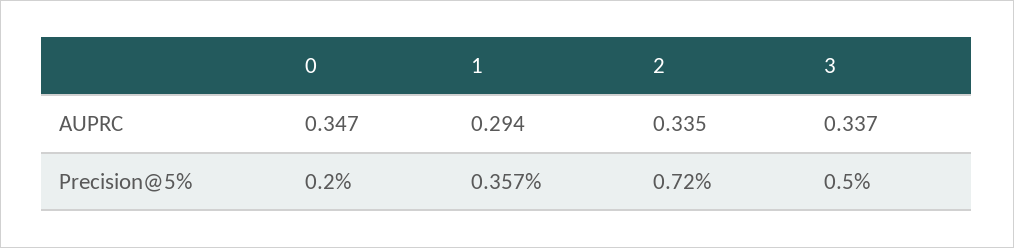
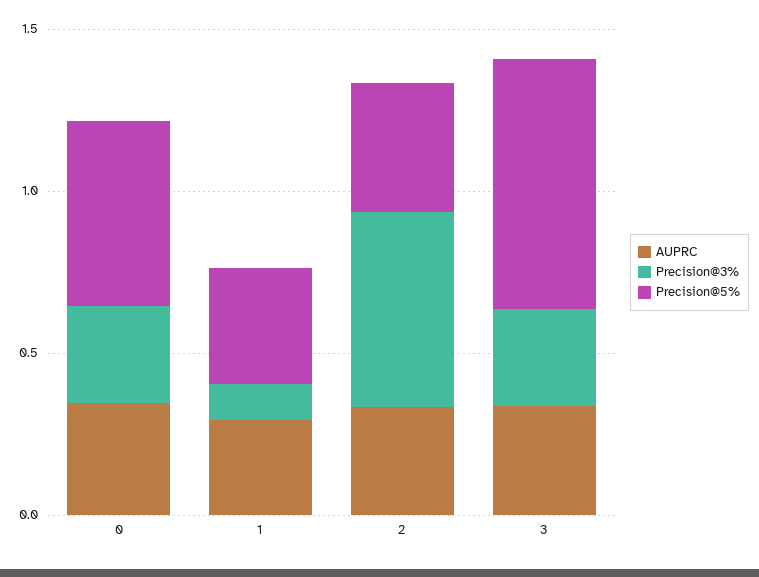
Precision@5%, 0: 0.2 -> 0.6
Precision@5%, 2: 0.72 -> 0.4
Precision@5%, 3: 0.5 -> 0.8
Precision@3%, 0: none -> 0.3
Precision@3%, 1: none -> 0.1
Precision@3%, 2: none -> 0.6
Precision@3%, 3: none -> 0.3

